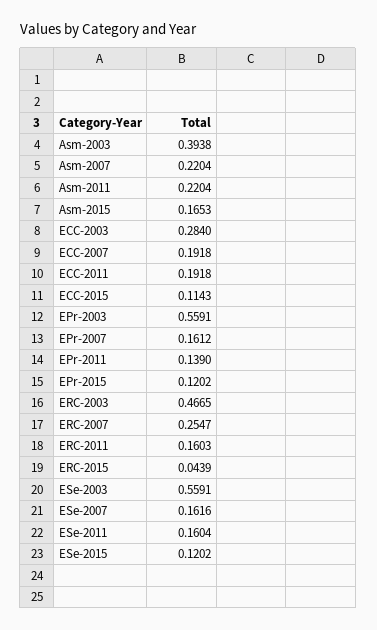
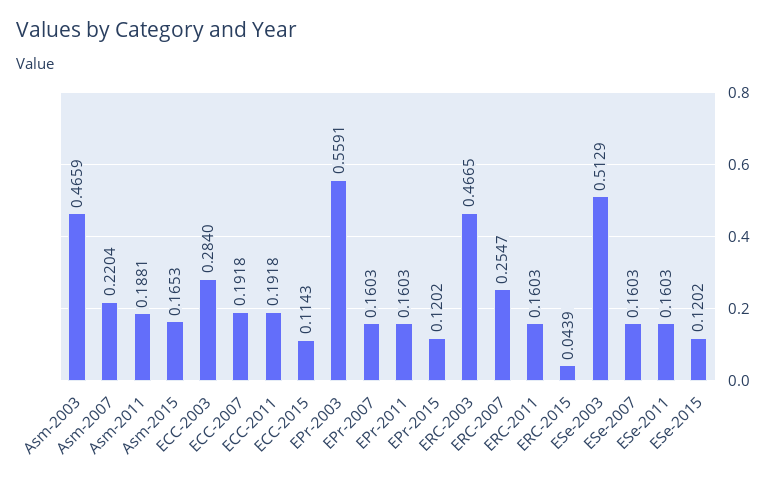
Asm-2003: 0.3938 -> 0.4659
Asm-2011: 0.2204 -> 0.1881
EPr-2007: 0.1612 -> 0.1603
EPr-2011: 0.139 -> 0.1603
ESe-2003: 0.5591 -> 0.5129
ESe-2007: 0.1616 -> 0.1603
ESe-2011: 0.1604 -> 0.1603

